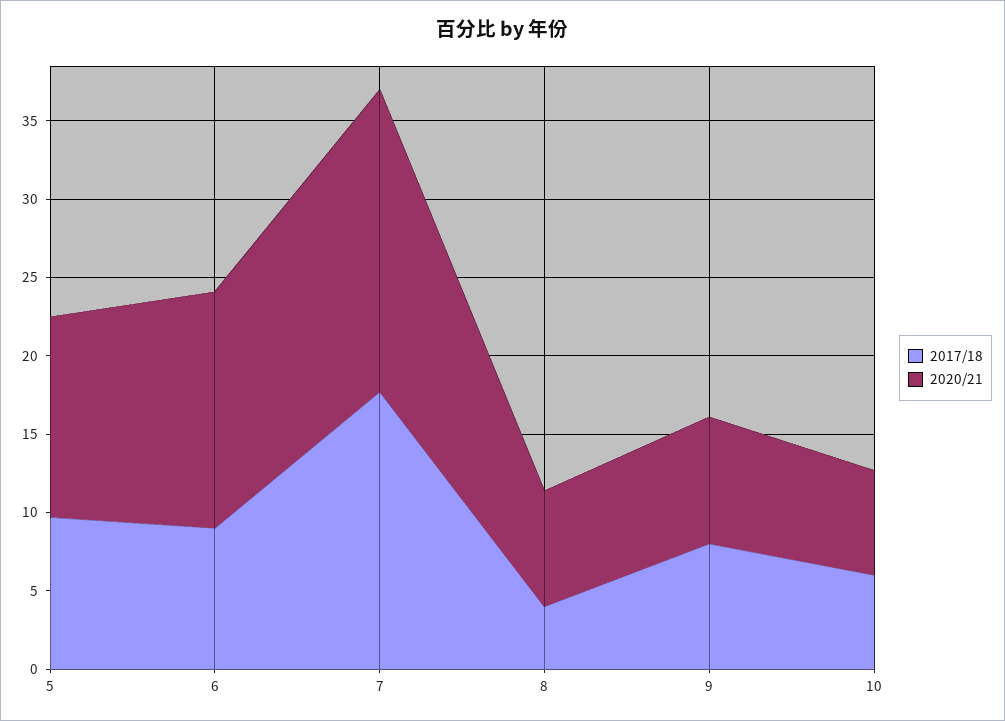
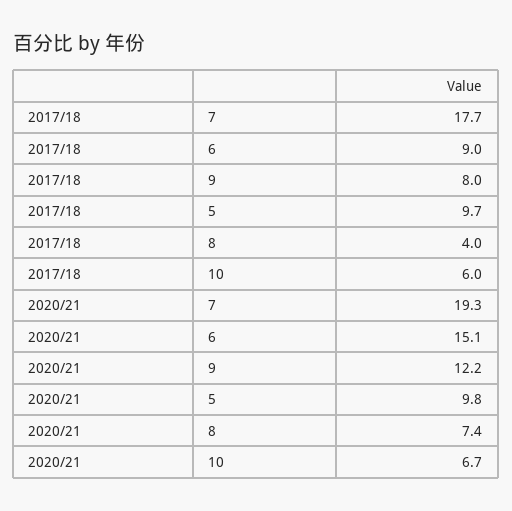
2020/21, 5: 13 -> 9.8
2020/21, 9: 8 -> 12.2

